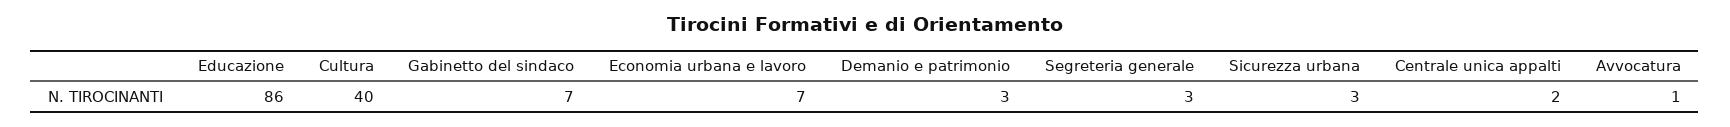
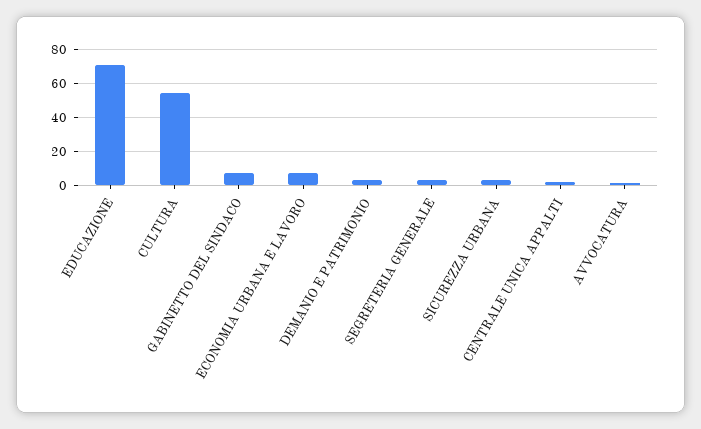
Educazione: 86 -> 70
Cultura: 40 -> 55

